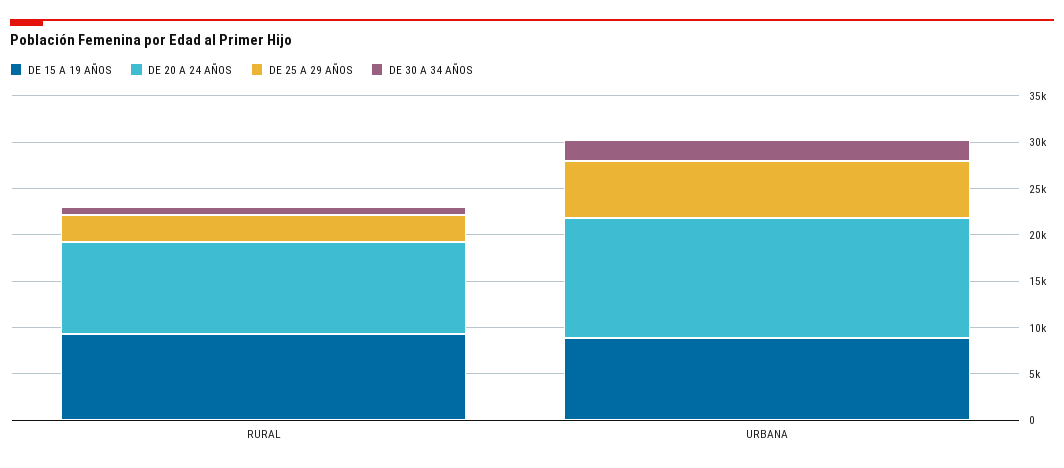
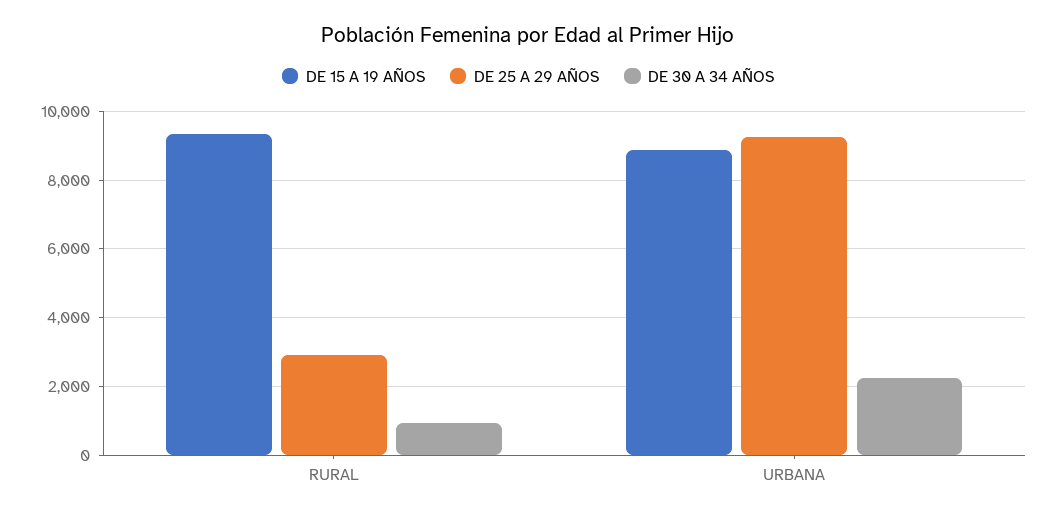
DE 20 A 24 AÑOS, RURAL: 10000 -> none
DE 20 A 24 AÑOS, URBANA: 13000 -> none
DE 25 A 29 AÑOS, URBANA: 6000 -> 9200

